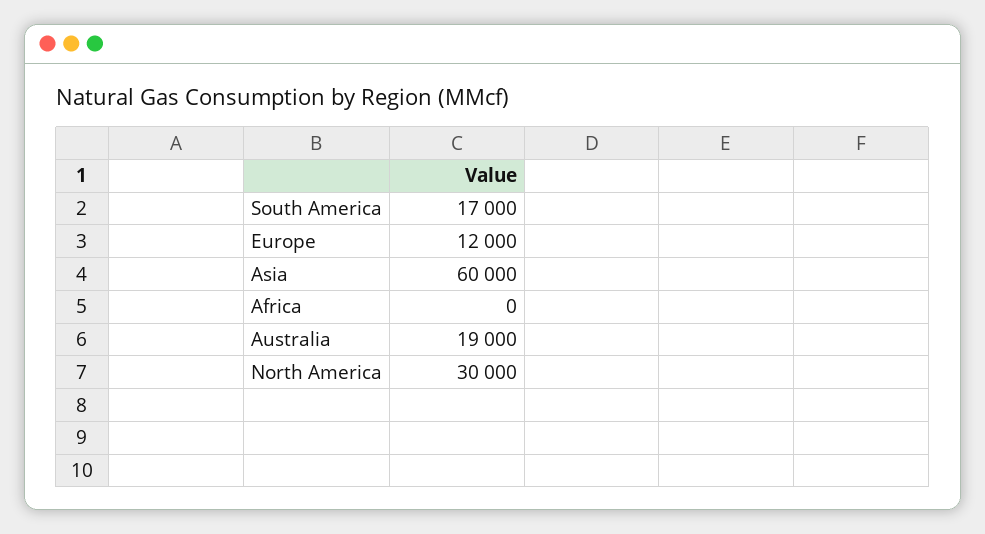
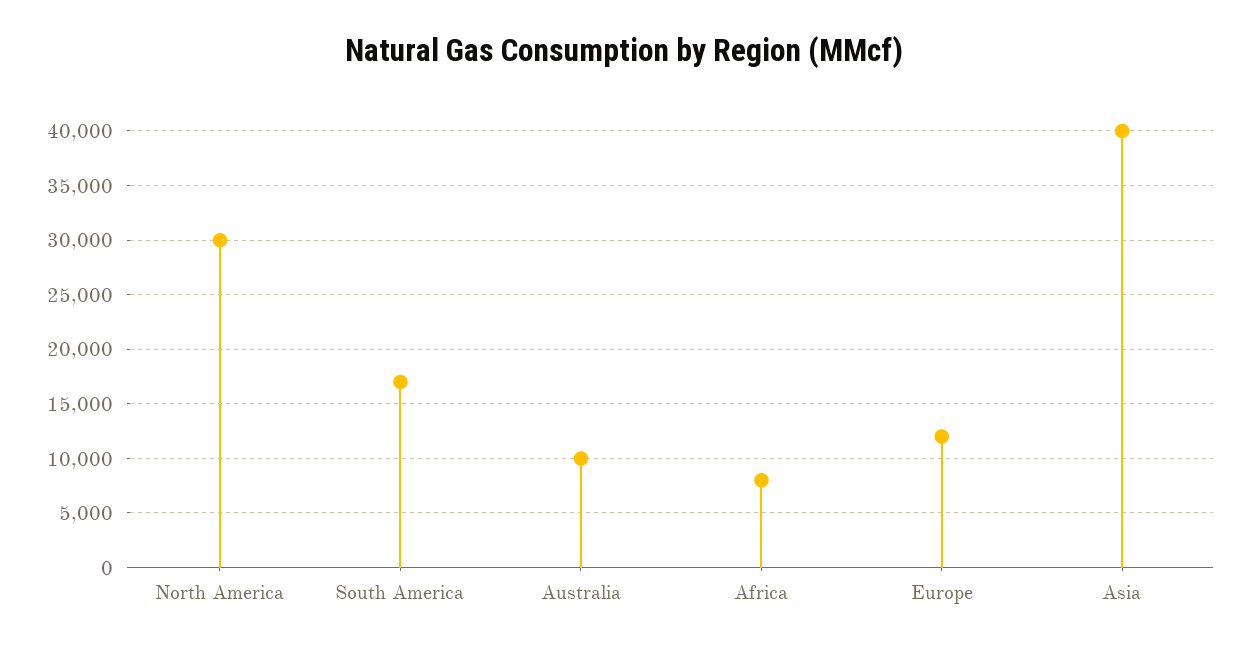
Asia: 60000 -> 40000
Africa: 0 -> 8000
Australia: 19000 -> 10000

